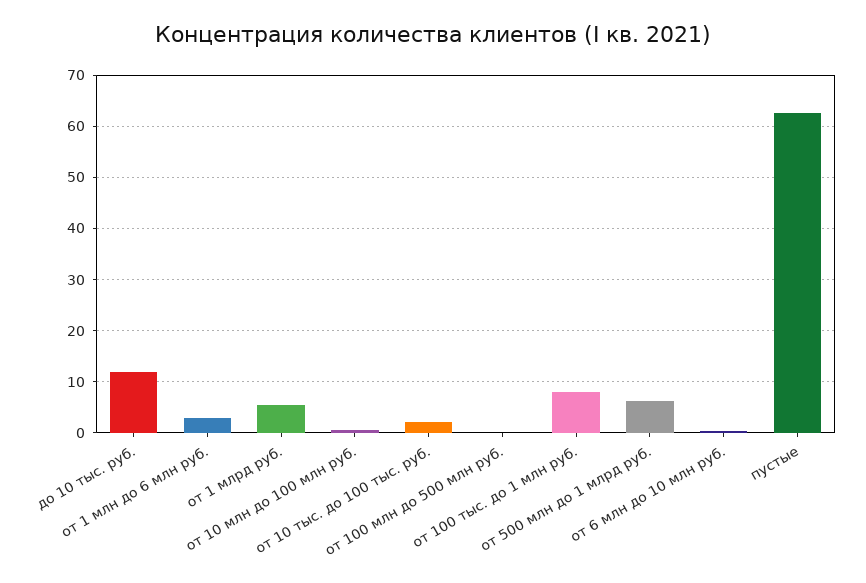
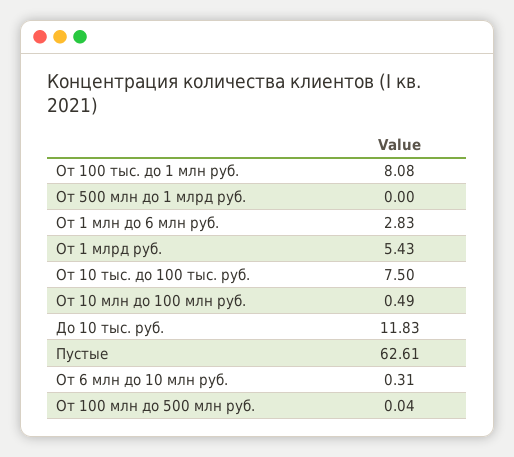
от 10 тыс. до 100 тыс. руб.: 2 -> 7.5
от 500 млн до 1 млрд руб.: 6 -> 0

